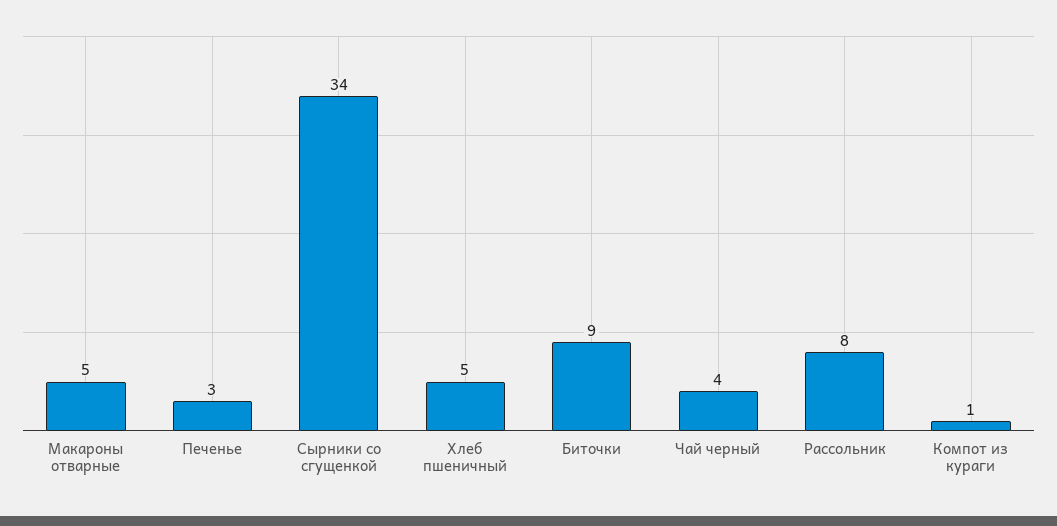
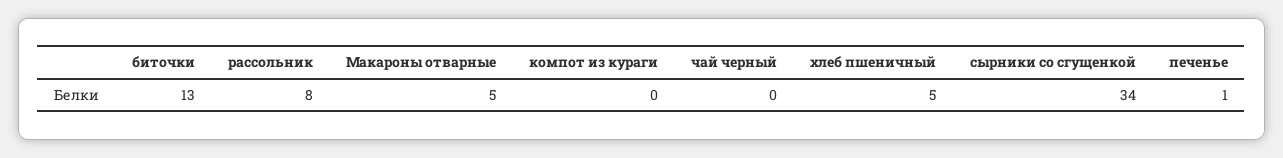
Печенье: 3 -> 1
Биточки: 9 -> 13
Чай черный: 4 -> 0
Компот из кураги: 1 -> 0

